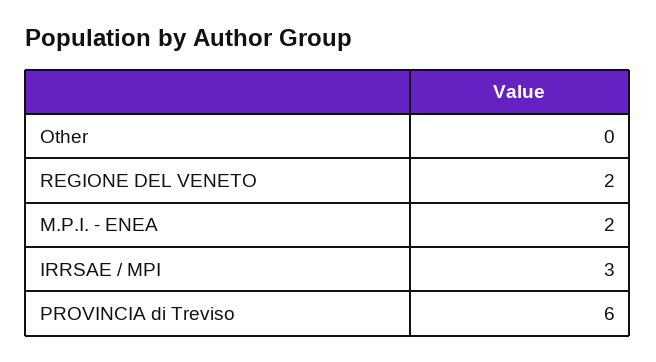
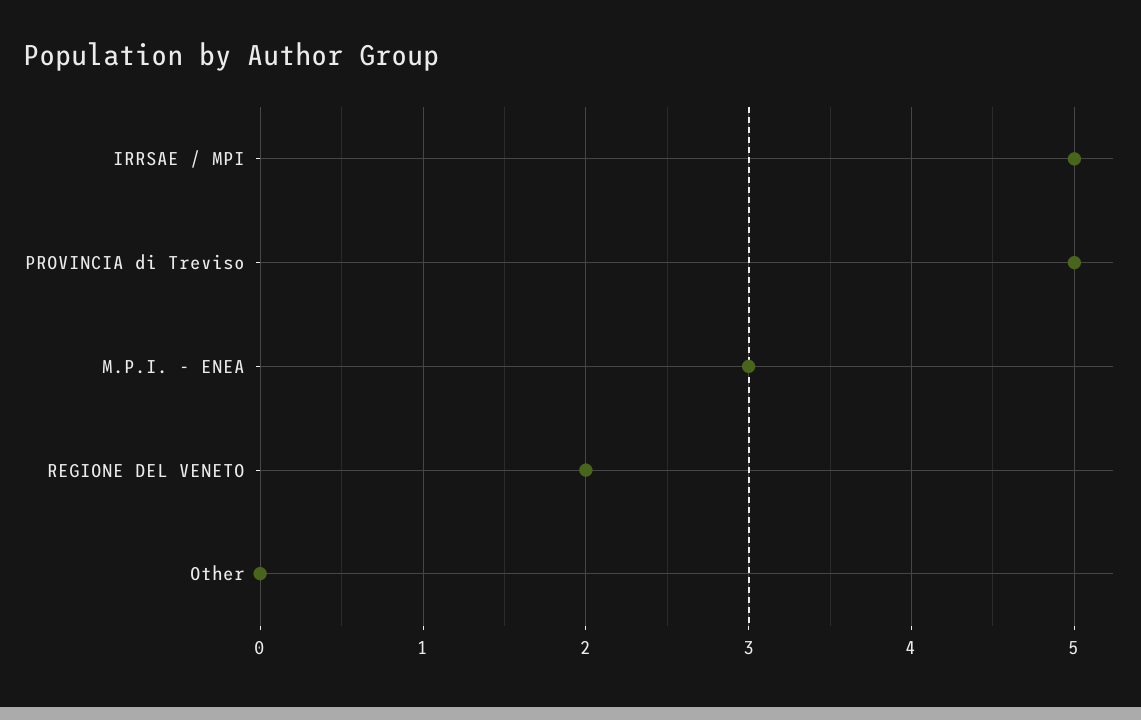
M.P.I. - ENEA: 2 -> 3
IRRSAE / MPI: 3 -> 5
PROVINCIA di Treviso: 6 -> 5

